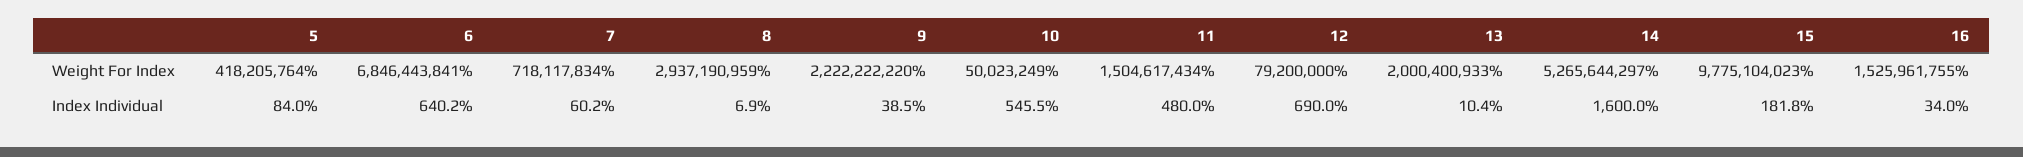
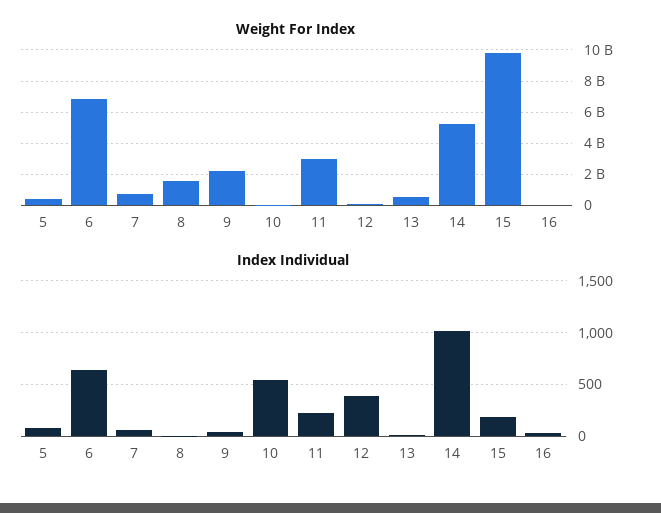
Weight For Index, 8: 2937190959 -> 1500000000
Weight For Index, 11: 1504617434 -> 3000000000
Weight For Index, 13: 2000400933 -> 500000000
Weight For Index, 16: 1525961755 -> 0
Index Individual, 11: 480 -> 200
Index Individual, 12: 690 -> 400
Index Individual, 14: 1600 -> 1000

